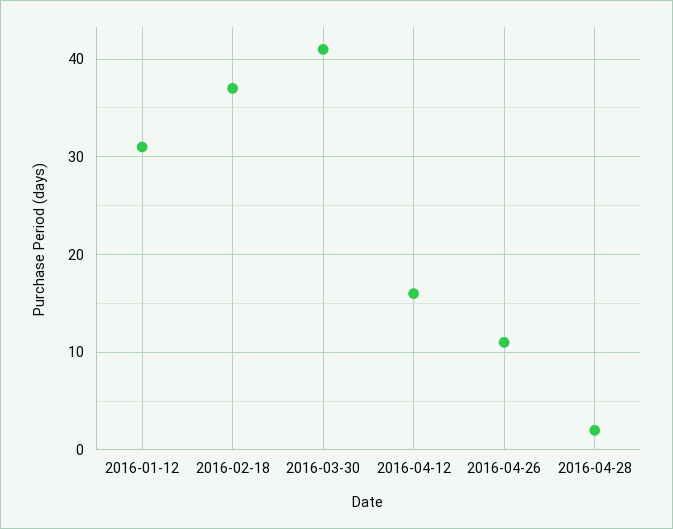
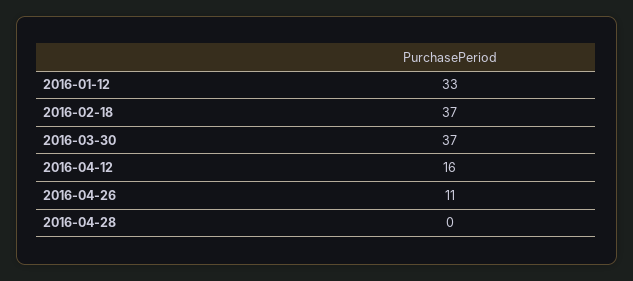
2016-01-12: 31 -> 33
2016-03-30: 41 -> 37
2016-04-28: 2 -> 0

